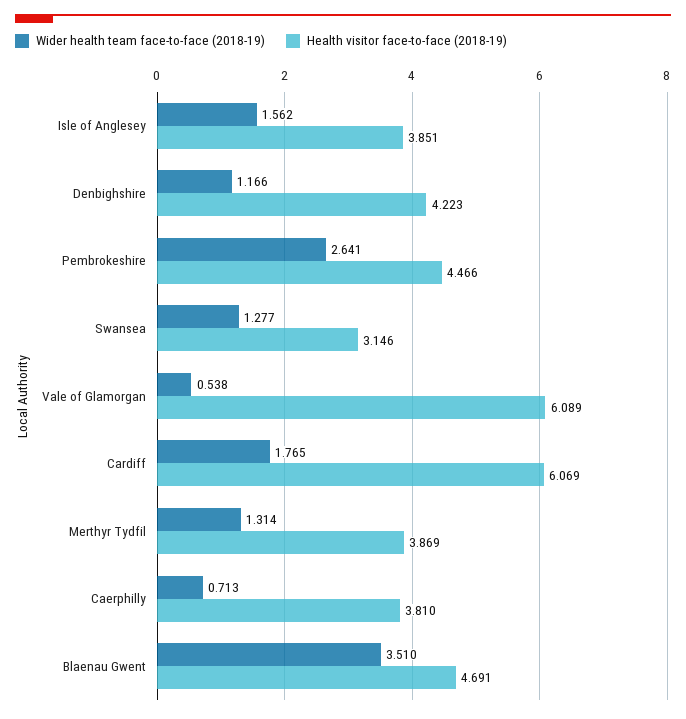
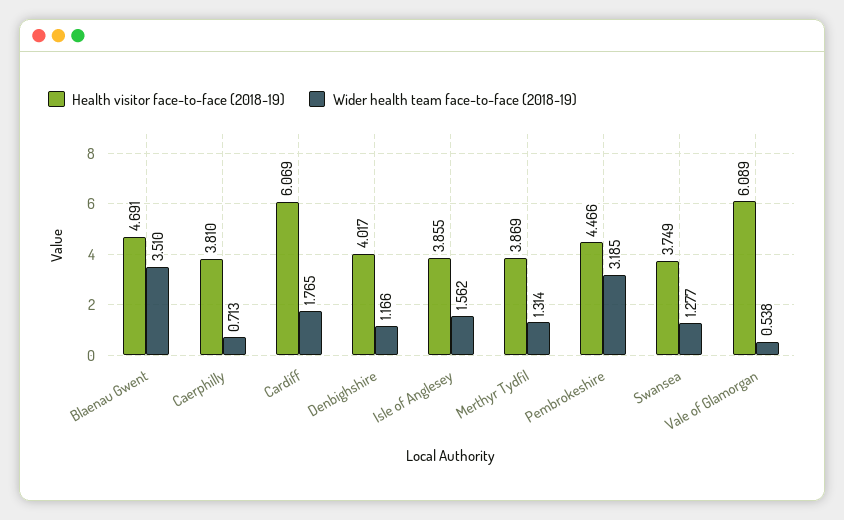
Health visitor face-to-face (2018-19), Isle of Anglesey: 3.851 -> 3.855
Health visitor face-to-face (2018-19), Denbighshire: 4.223 -> 4.017
Wider health team face-to-face (2018-19), Pembrokeshire: 2.641 -> 3.185
Health visitor face-to-face (2018-19), Swansea: 3.146 -> 3.749

